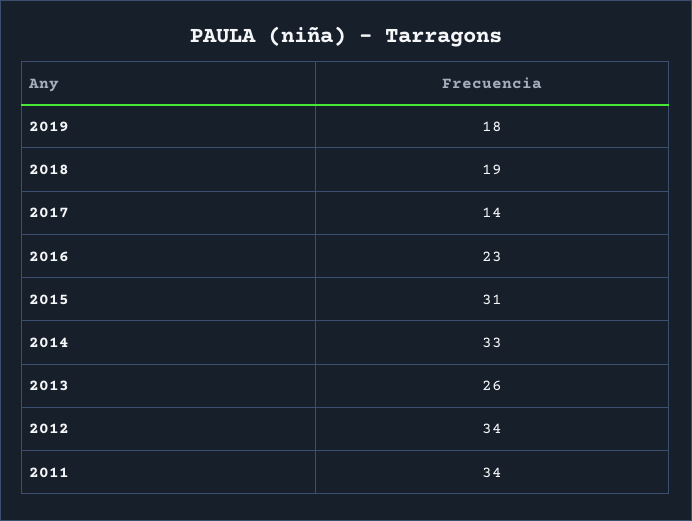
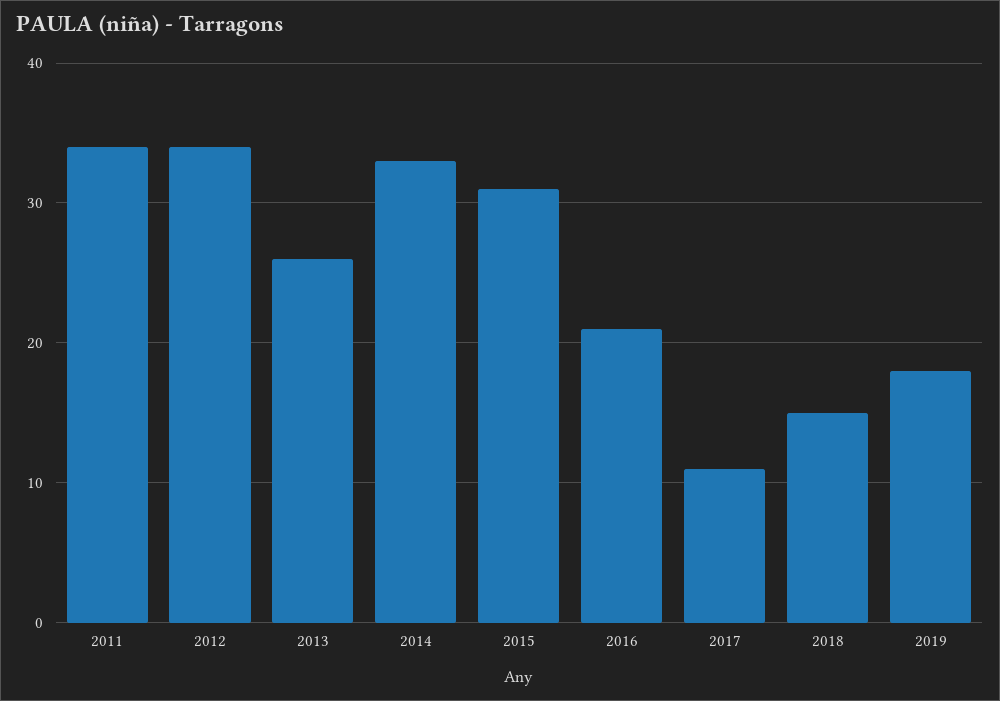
2018: 19 -> 15
2017: 14 -> 11
2016: 23 -> 21

